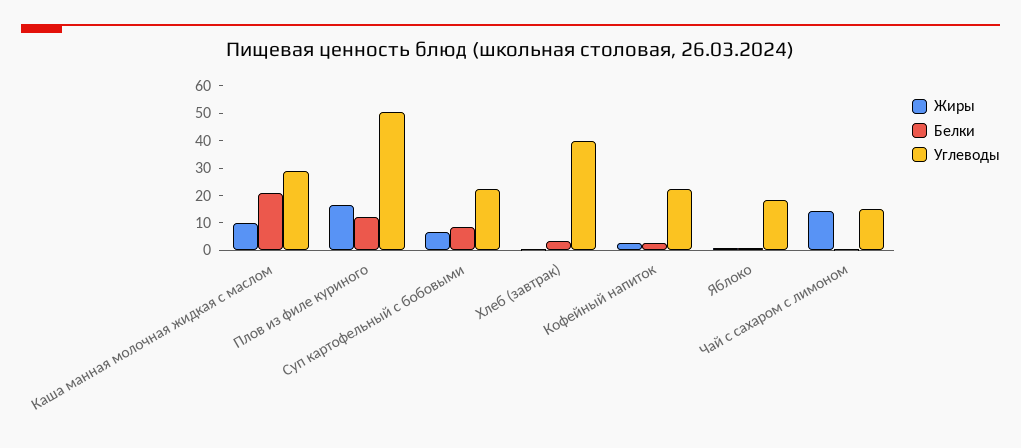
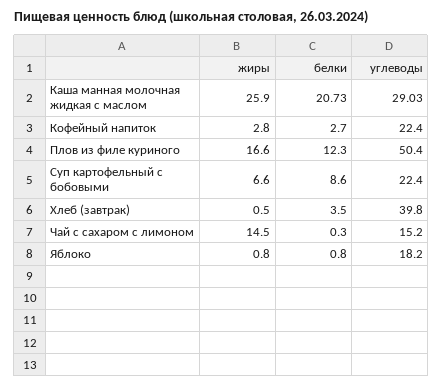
Жиры, Каша манная молочная жидкая с маслом: 10 -> 25.9

